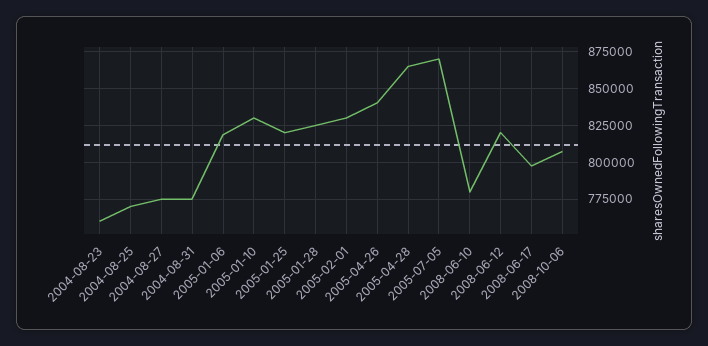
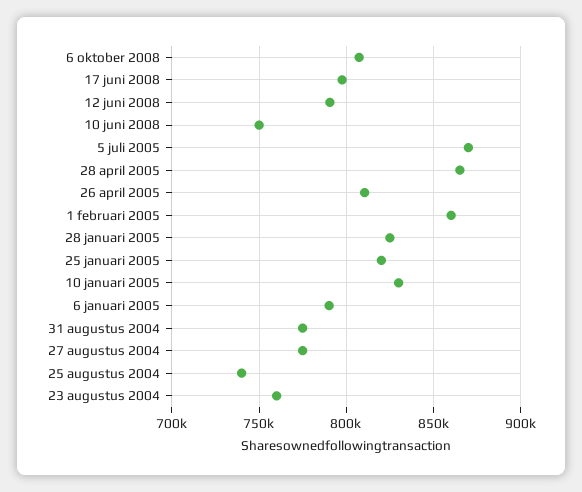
2004-08-25: 770000 -> 740000
2005-01-06: 820000 -> 790000
2005-02-01: 830000 -> 860000
2005-04-26: 840000 -> 810000
2008-06-10: 780000 -> 750000
2008-06-12: 820000 -> 790000

